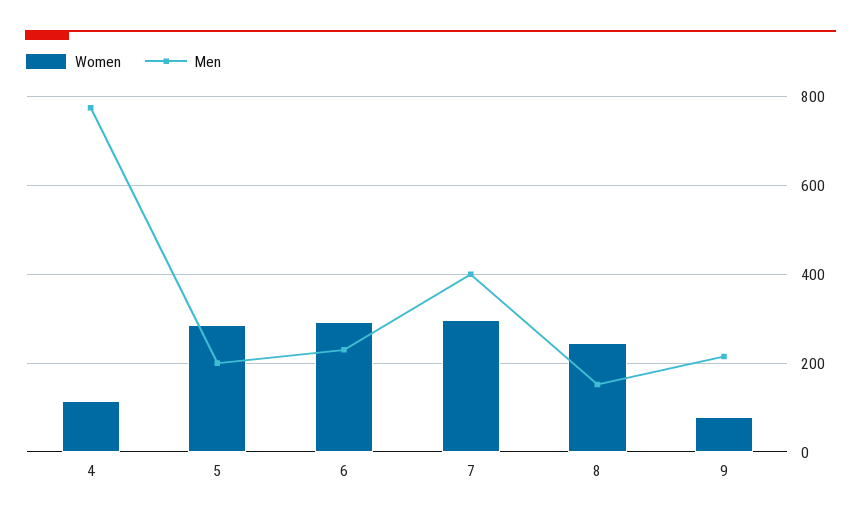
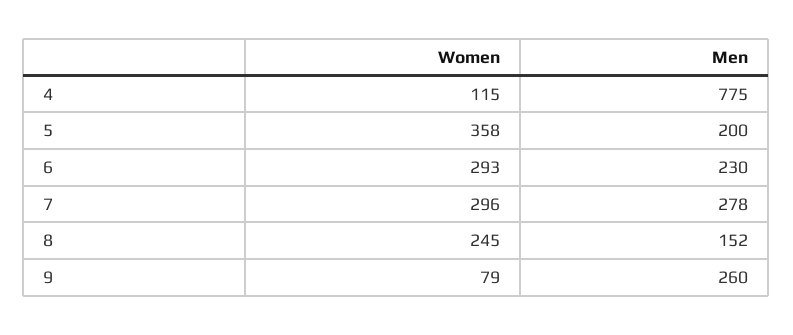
Women, 5: 280 -> 358
Men, 7: 400 -> 278
Men, 9: 220 -> 260

